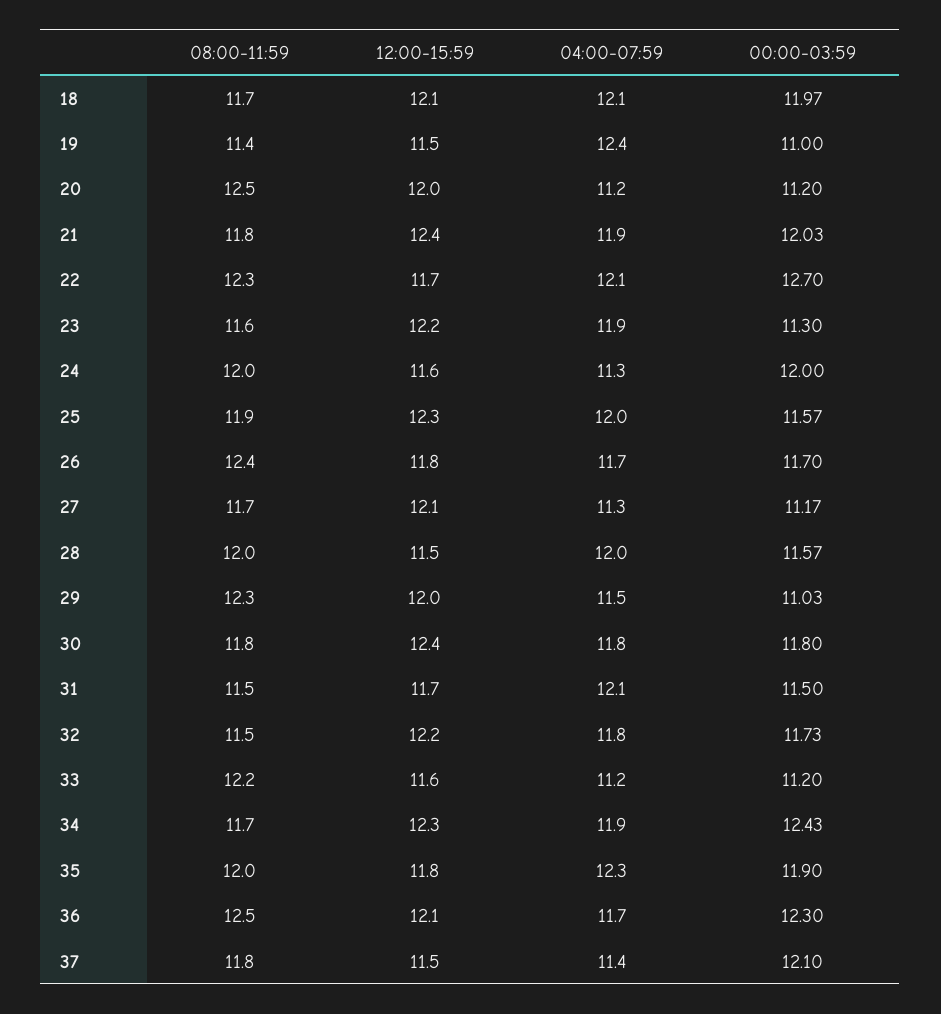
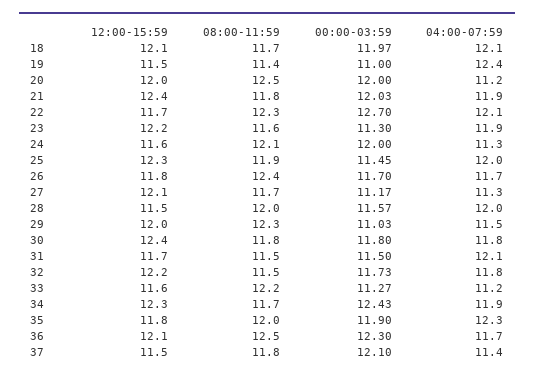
00:00-03:59, 20: 11.2 -> 12
08:00-11:59, 24: 12 -> 12.1
00:00-03:59, 25: 11.57 -> 11.45
00:00-03:59, 33: 11.2 -> 11.27

